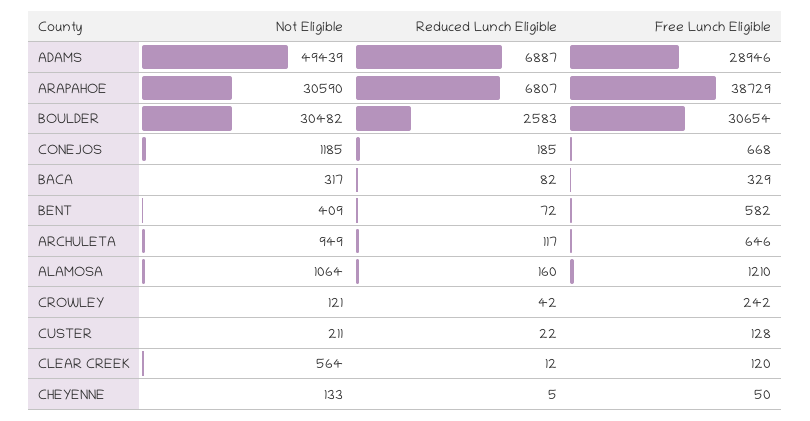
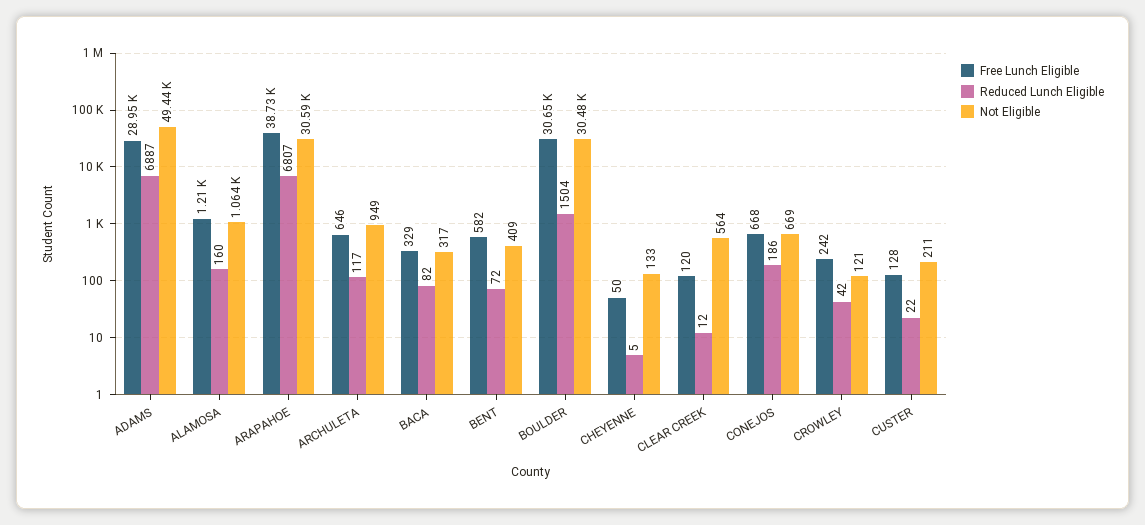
Reduced Lunch Eligible, BOULDER: 2583 -> 1504
Not Eligible, CONEJOS: 1185 -> 669
Reduced Lunch Eligible, CONEJOS: 185 -> 186

